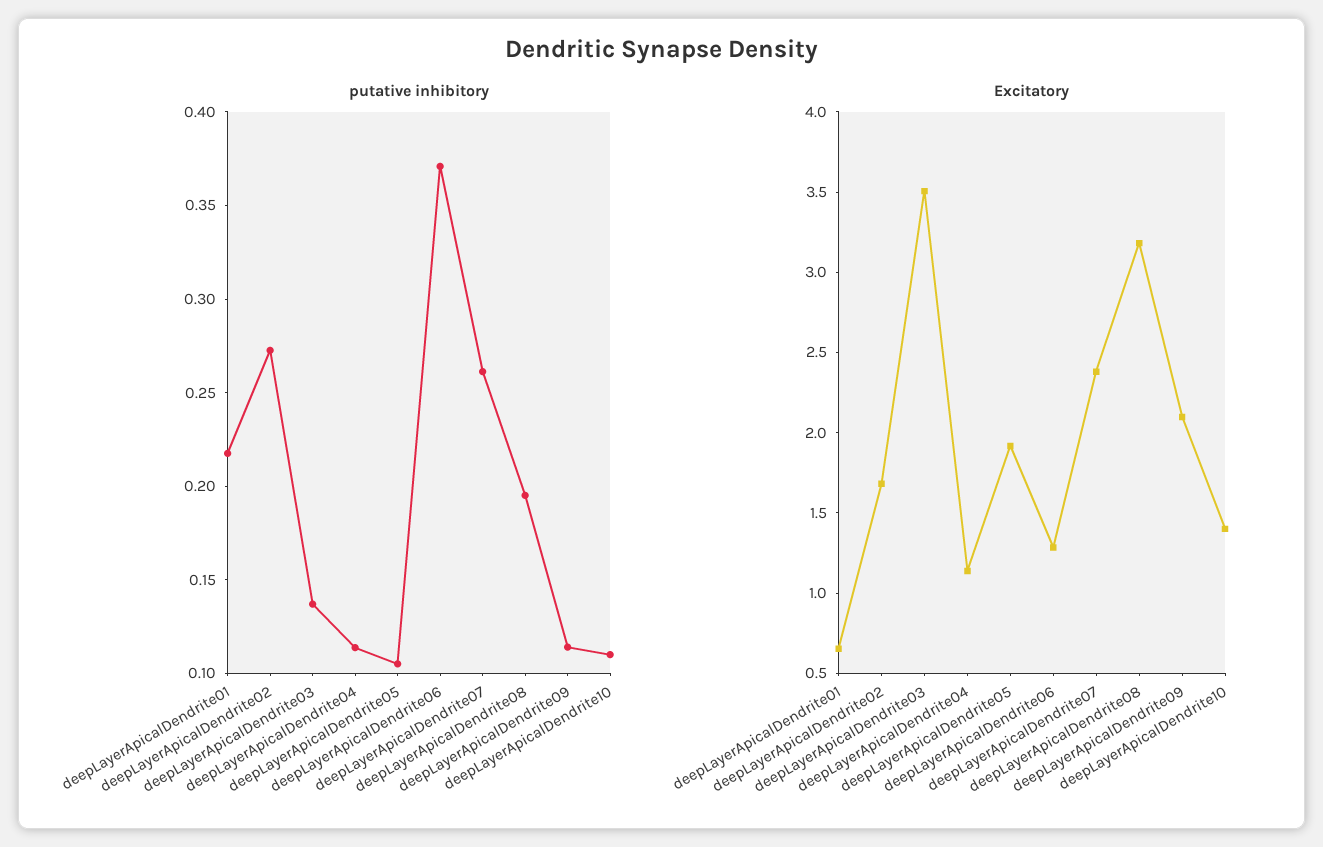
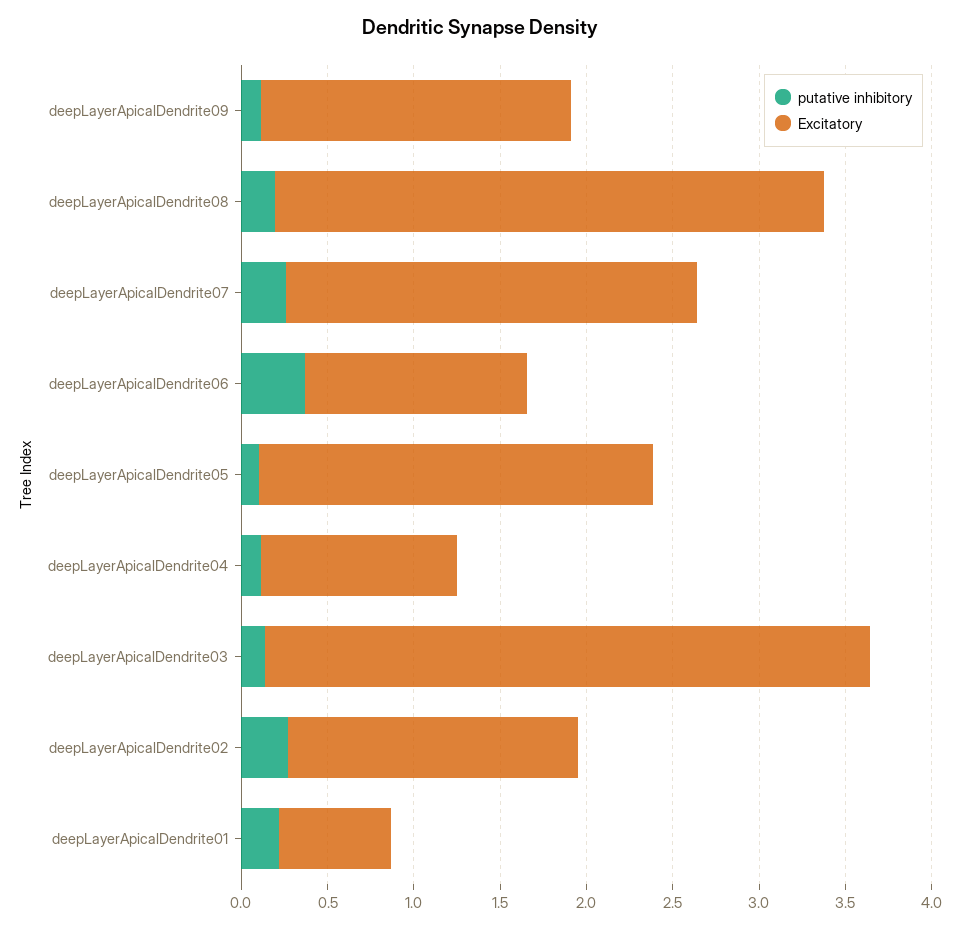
putative inhibitory, deepLayerApicalDendrite10: 0.11 -> none
Excitatory, deepLayerApicalDendrite05: 1.9 -> 2.3
Excitatory, deepLayerApicalDendrite09: 2.1 -> 1.8
Excitatory, deepLayerApicalDendrite10: 1.4 -> none

